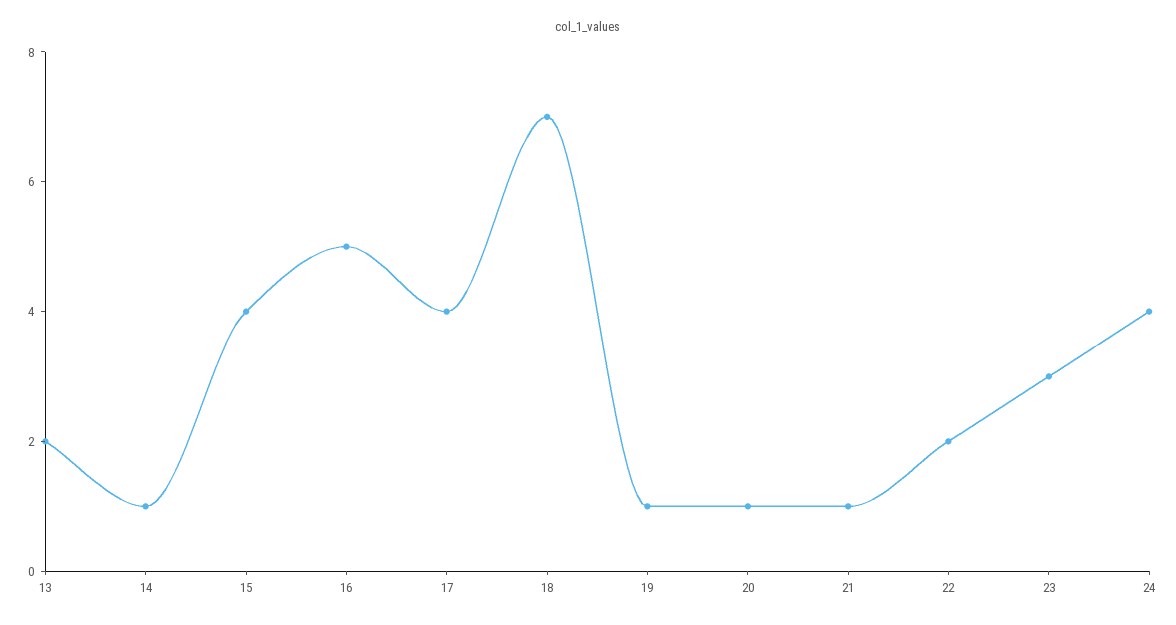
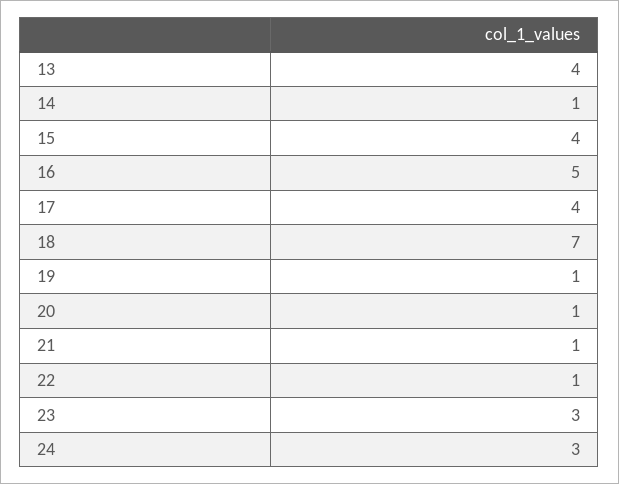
13: 2 -> 4
22: 2 -> 1
24: 4 -> 3

